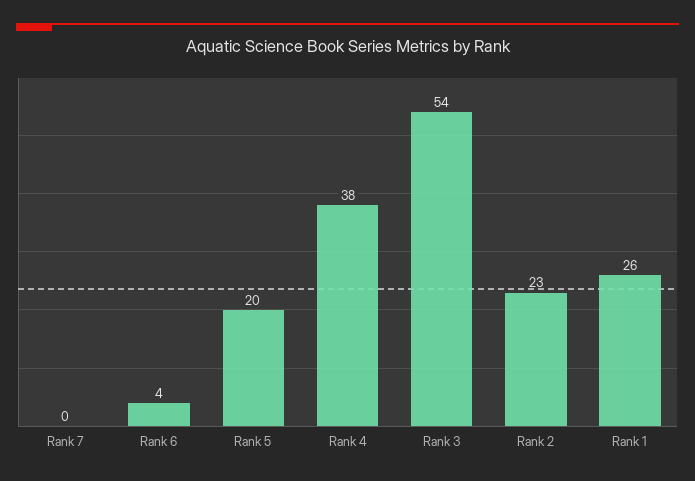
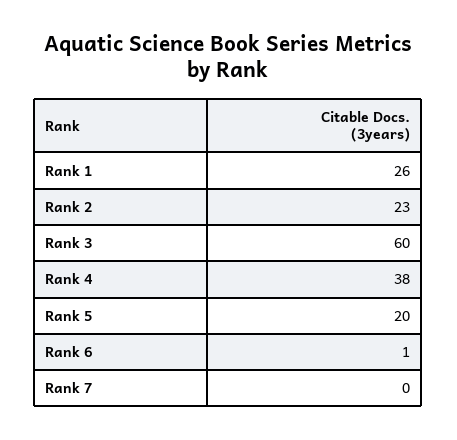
Rank 6: 4 -> 1
Rank 3: 54 -> 60

